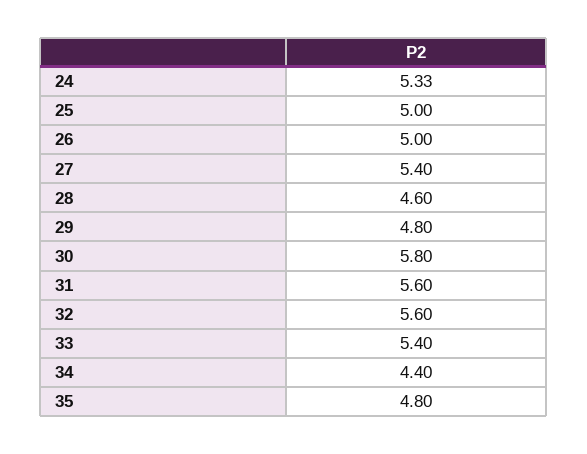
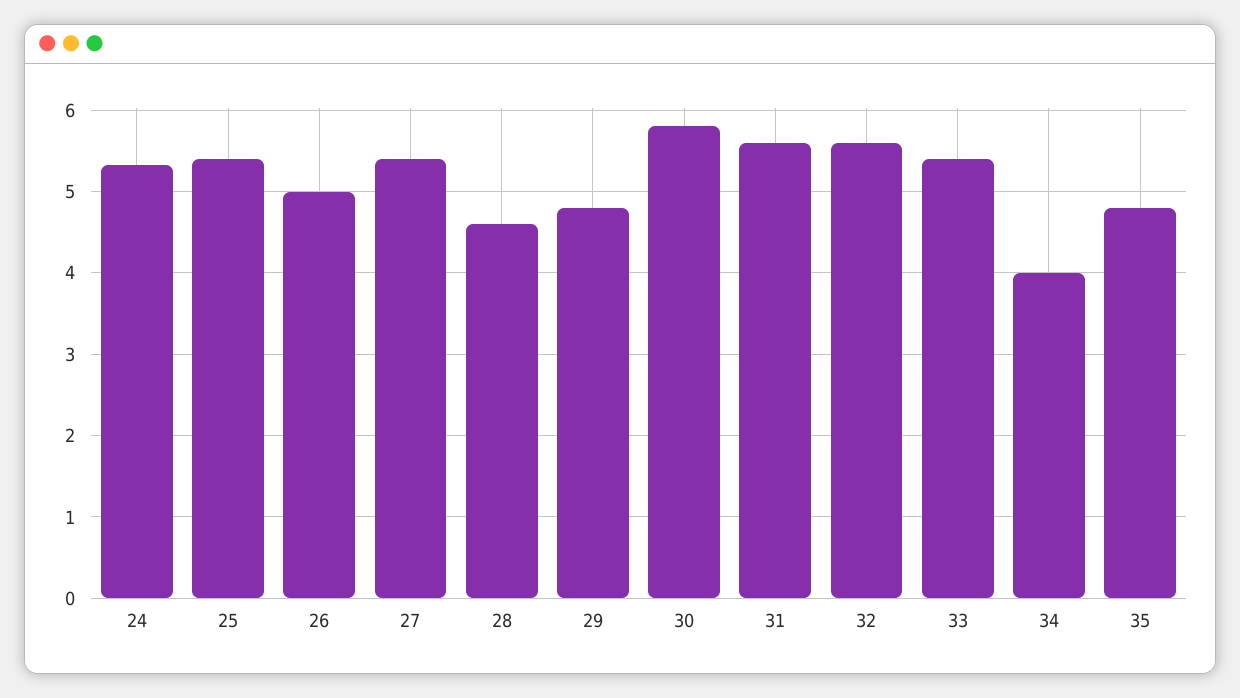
25: 5 -> 5.4
34: 4.4 -> 4

